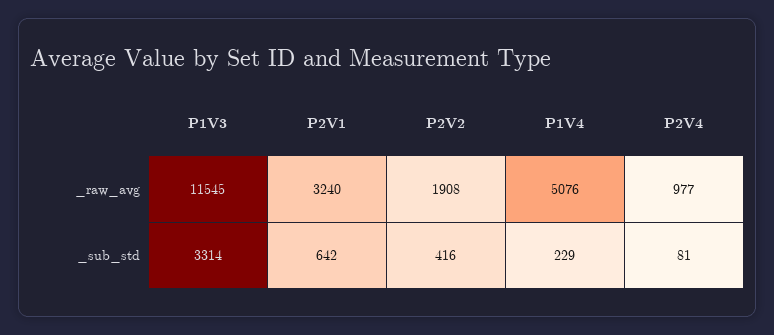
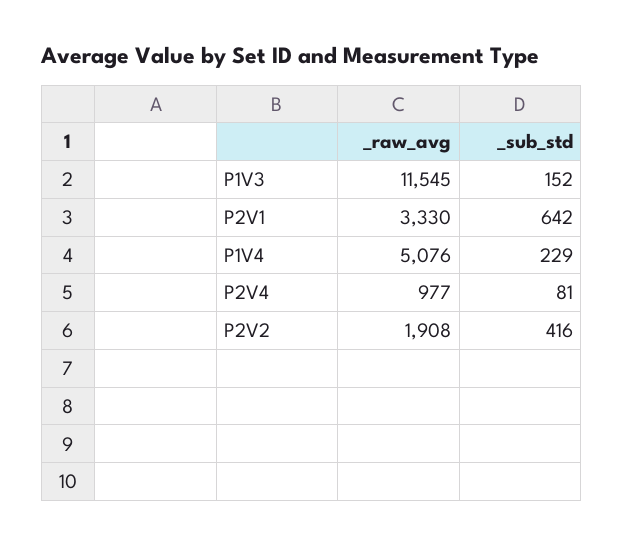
P2V1, _raw_avg: 3240 -> 3330
P1V3, _sub_std: 3314 -> 152

